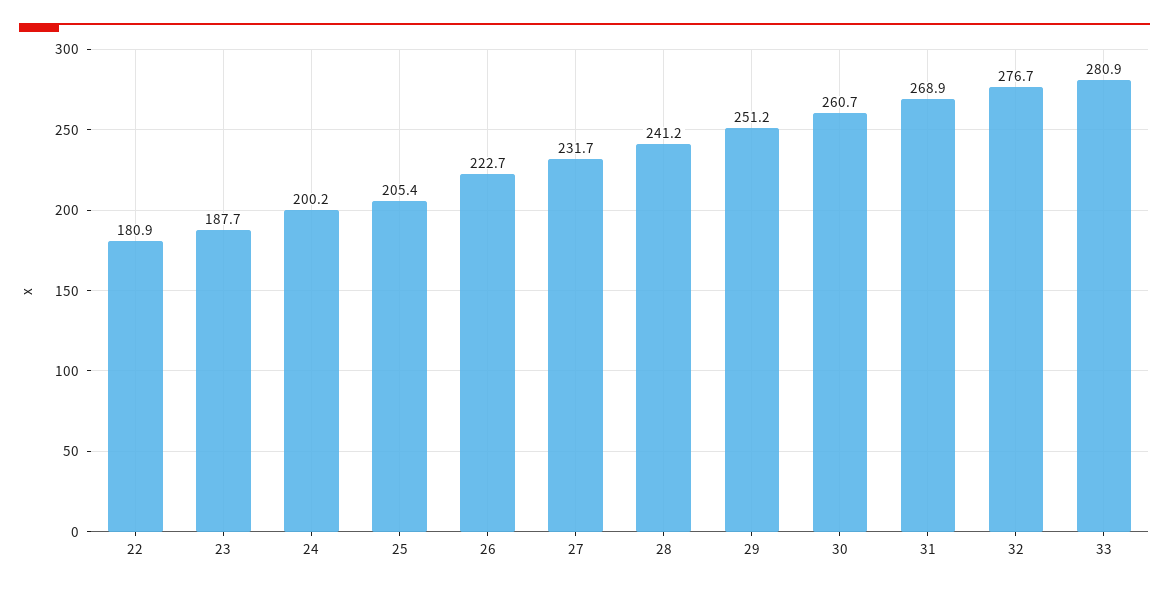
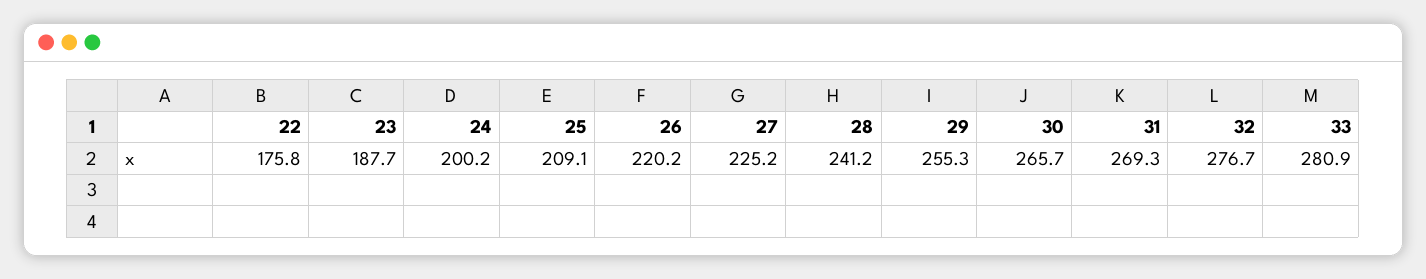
22: 180.9 -> 175.8
25: 205.4 -> 209.1
26: 222.7 -> 220.2
27: 231.7 -> 225.2
29: 251.2 -> 255.3
30: 260.7 -> 265.7
31: 268.9 -> 269.3

